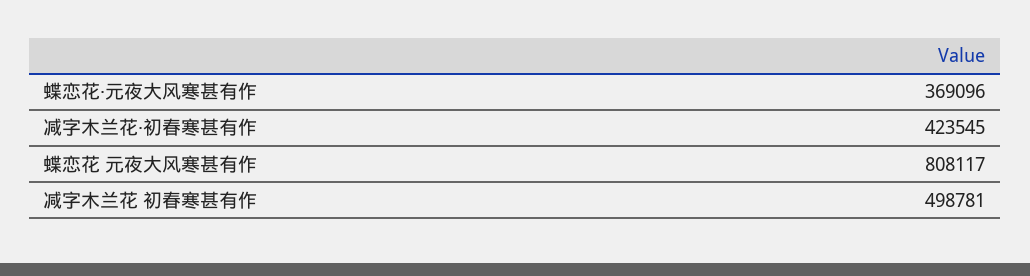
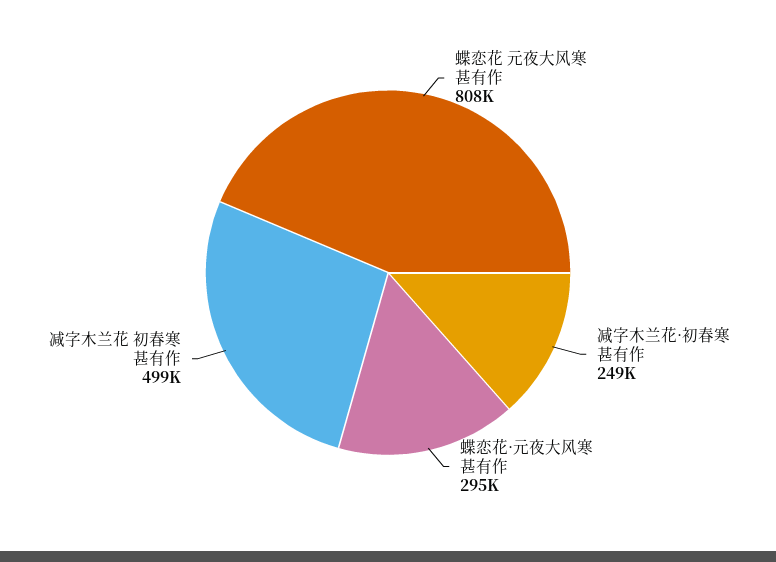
蝶恋花·元夜大风寒甚有作: 369096 -> 295000
减字木兰花·初春寒甚有作: 423545 -> 249000

